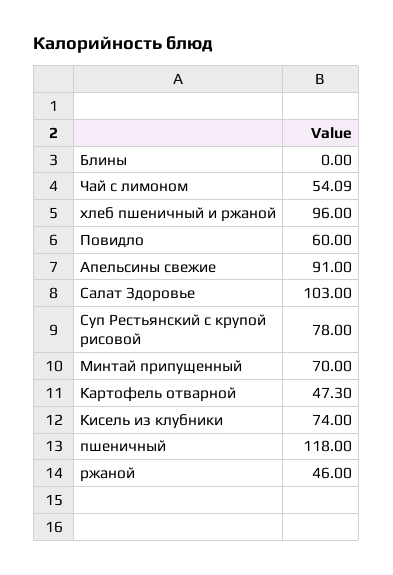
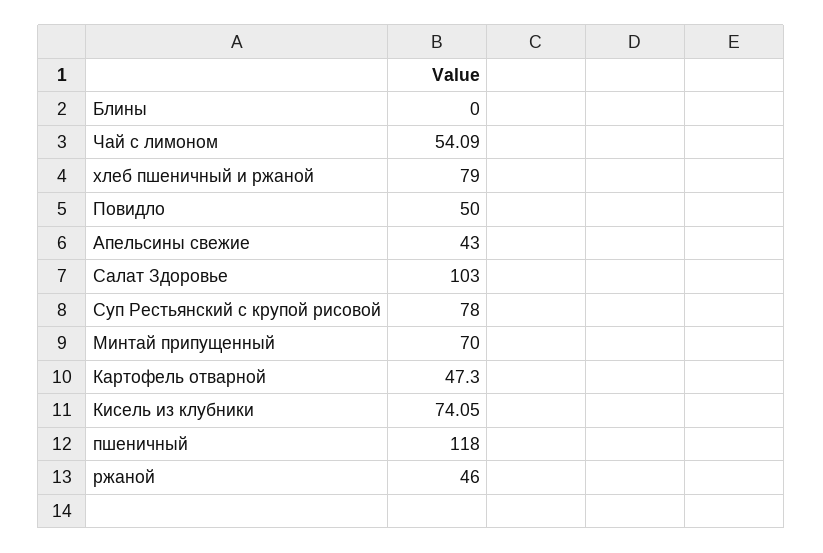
хлеб пшеничный и ржаной: 96 -> 79
Повидло: 60 -> 50
Апельсины свежие: 91 -> 43
Кисель из клубники: 74 -> 74.05

